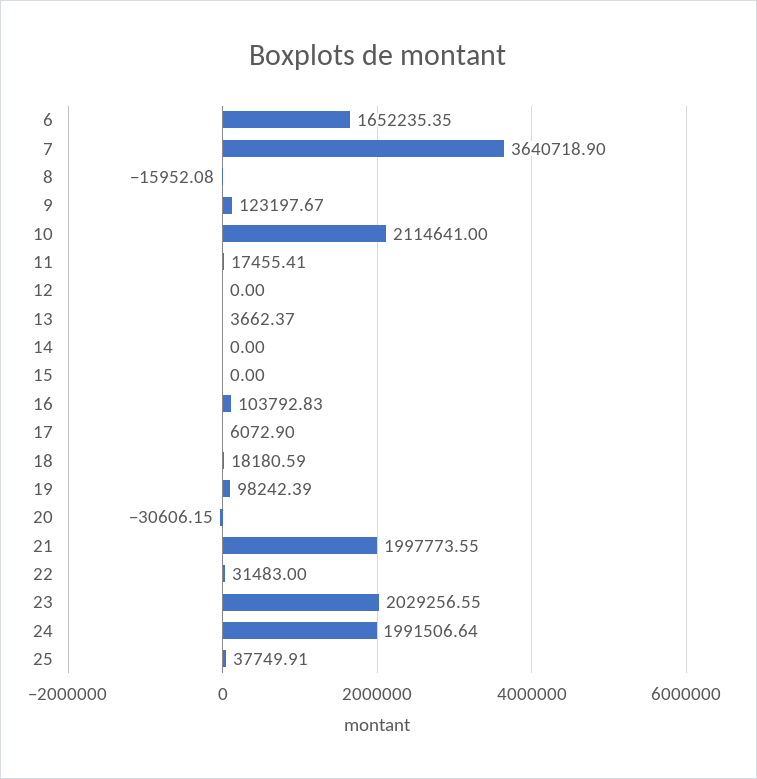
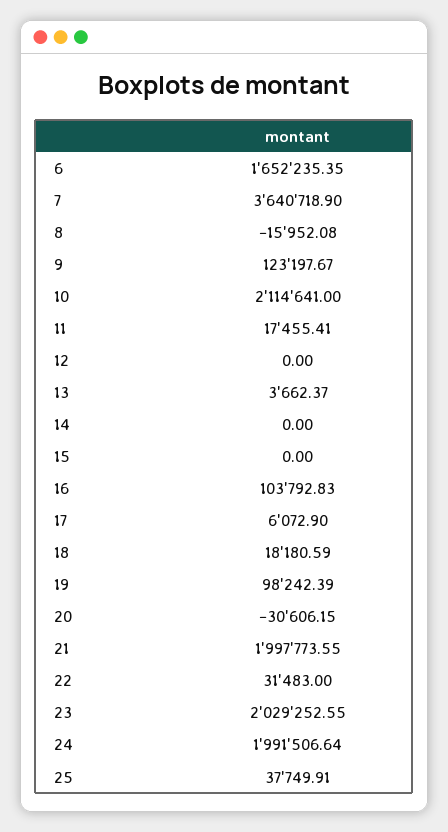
23: 2029256.55 -> 2029252.55

